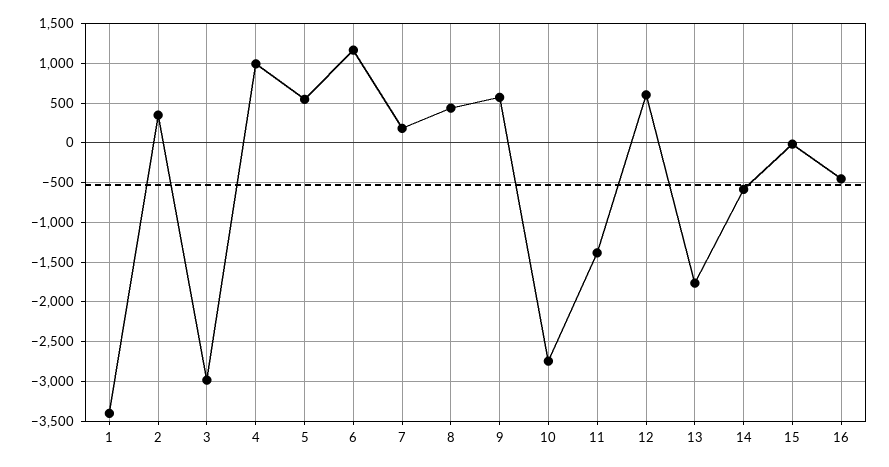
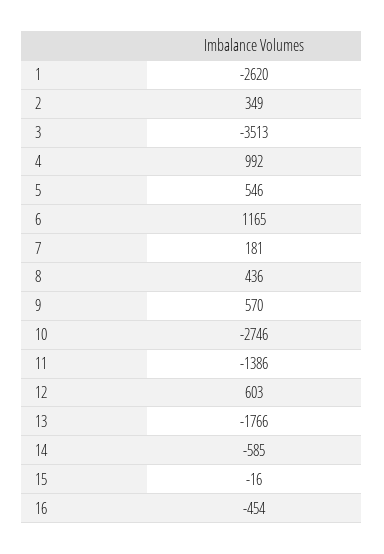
1: -3400 -> -2620
3: -3000 -> -3513

